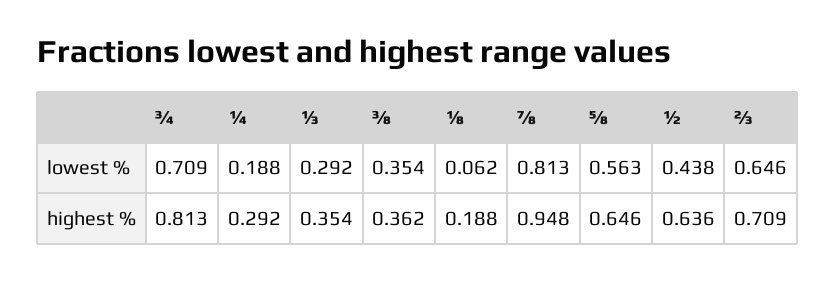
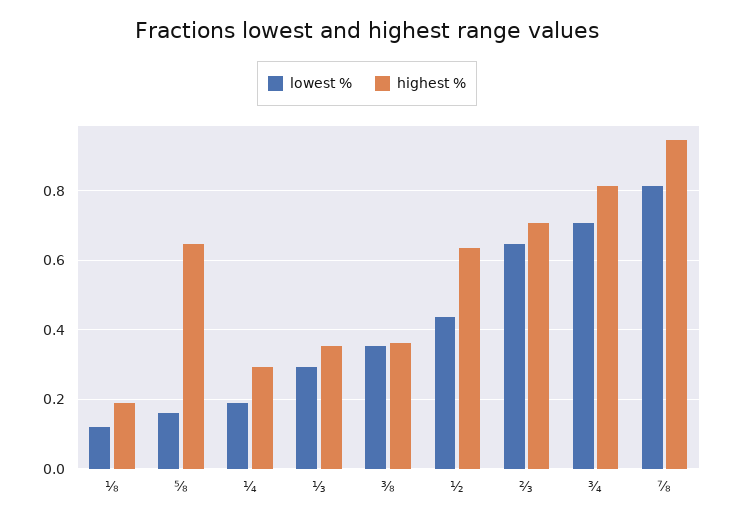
lowest %, ⅛: 0.062 -> 0.12
lowest %, ⅝: 0.563 -> 0.16

